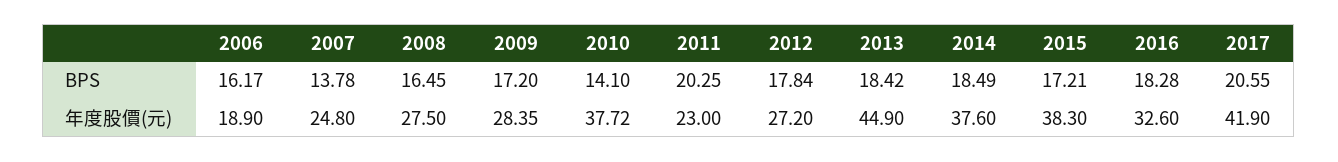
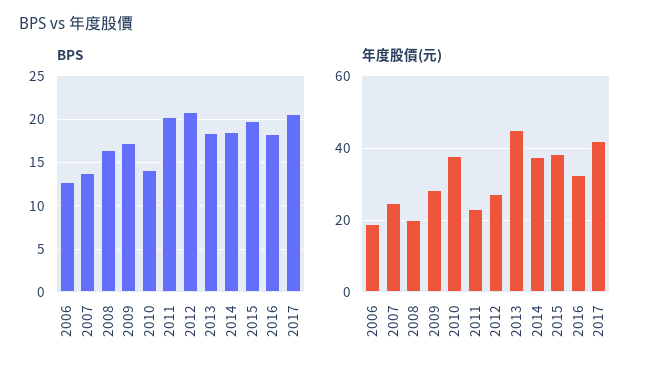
BPS, 2006: 16.17 -> 13
BPS, 2012: 17.84 -> 21
BPS, 2015: 17.21 -> 20
年度股價(元), 2008: 27.5 -> 20

